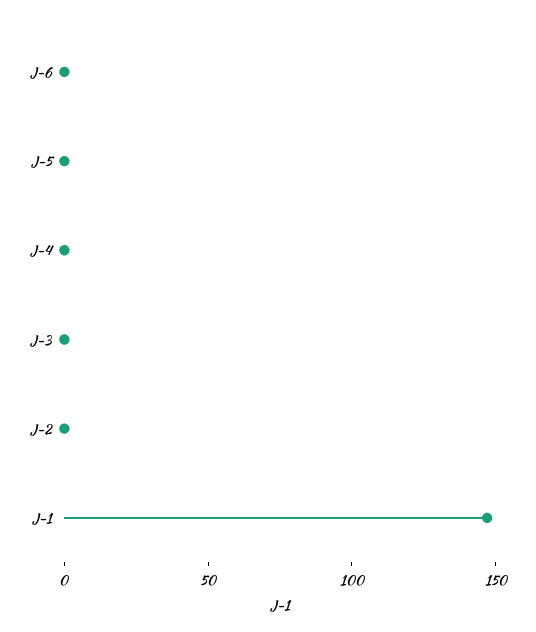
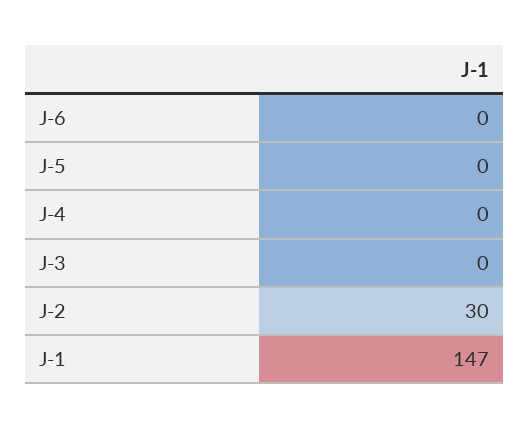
J-2: 0 -> 30

